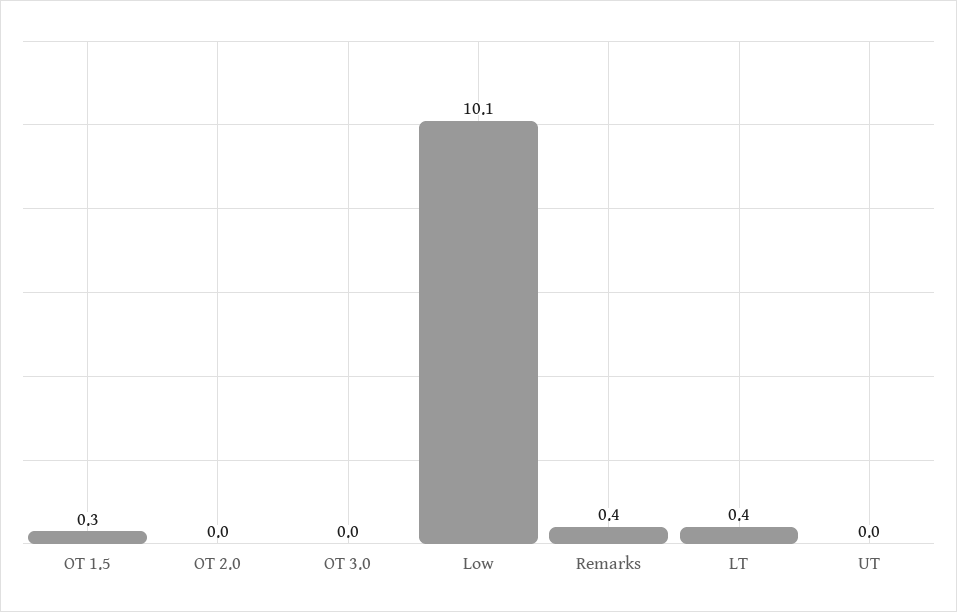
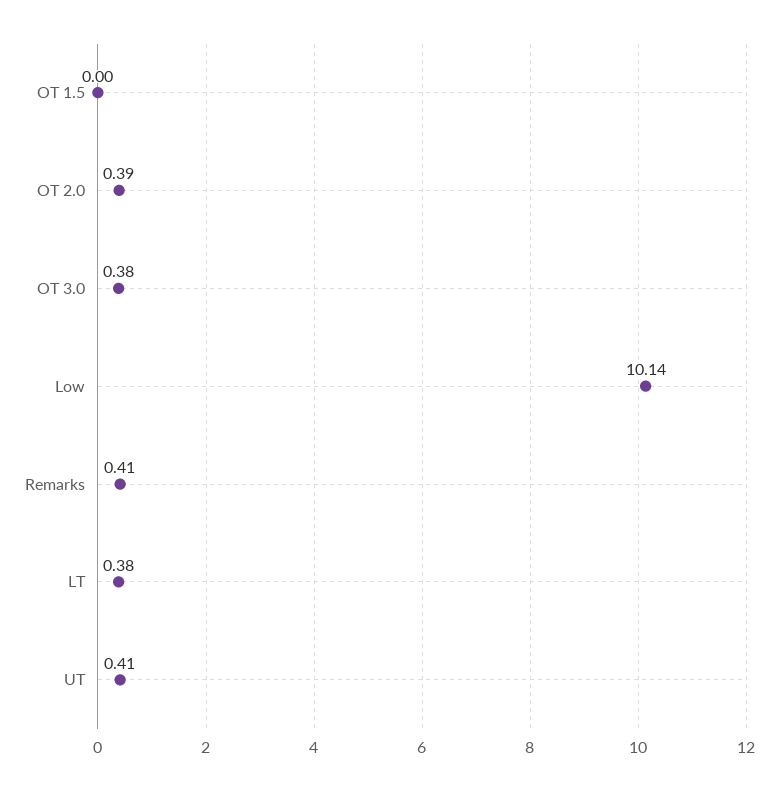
OT 1.5: 0.3 -> 0
OT 2.0: 0 -> 0.39
OT 3.0: 0 -> 0.38
UT: 0 -> 0.41

